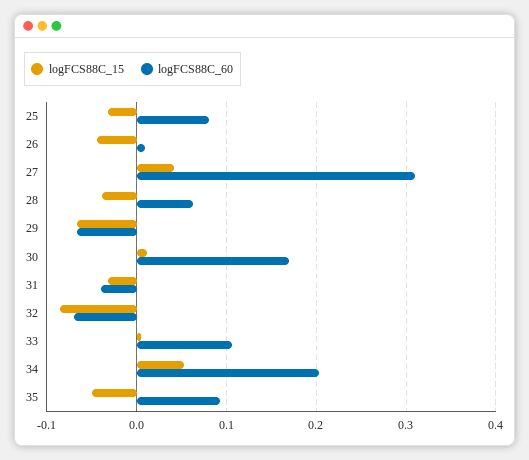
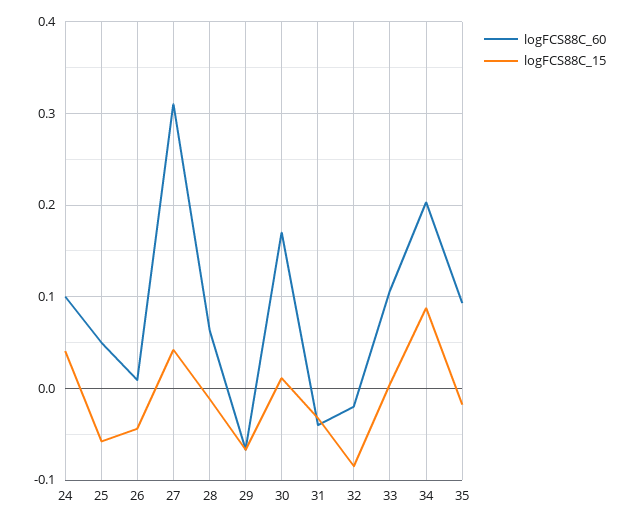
logFCS88C_15, 25: -0.03 -> -0.06
logFCS88C_60, 25: 0.08 -> 0.05
logFCS88C_15, 28: -0.04 -> -0.01
logFCS88C_60, 32: -0.07 -> -0.02
logFCS88C_15, 34: 0.05 -> 0.09
logFCS88C_15, 35: -0.05 -> -0.02
logFCS88C_60, 24: none -> 0.1
logFCS88C_15, 24: none -> 0.04

